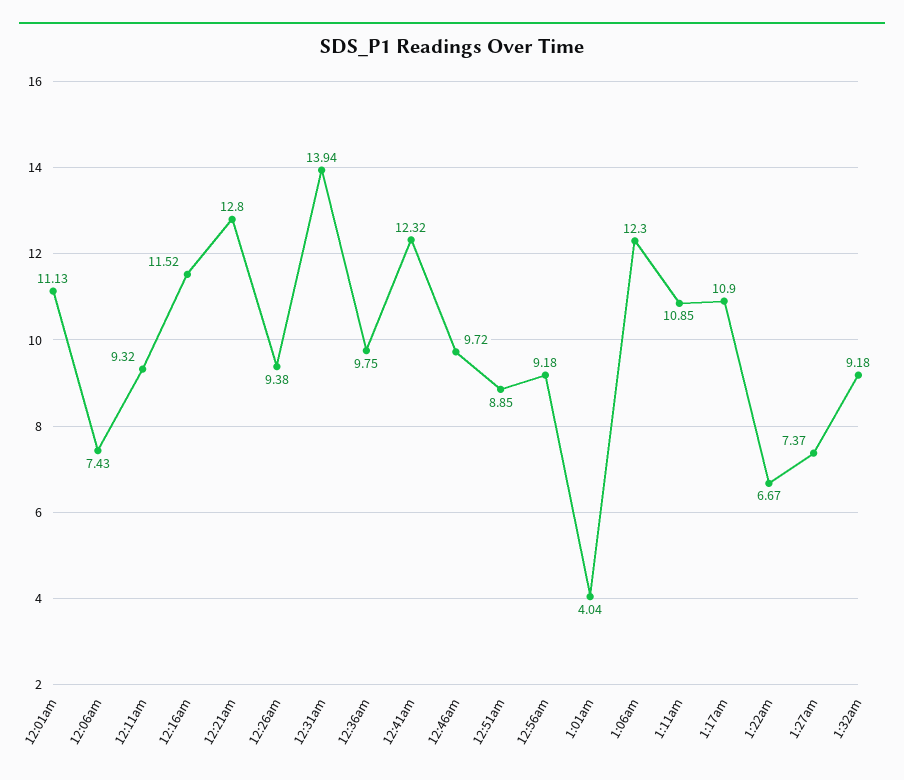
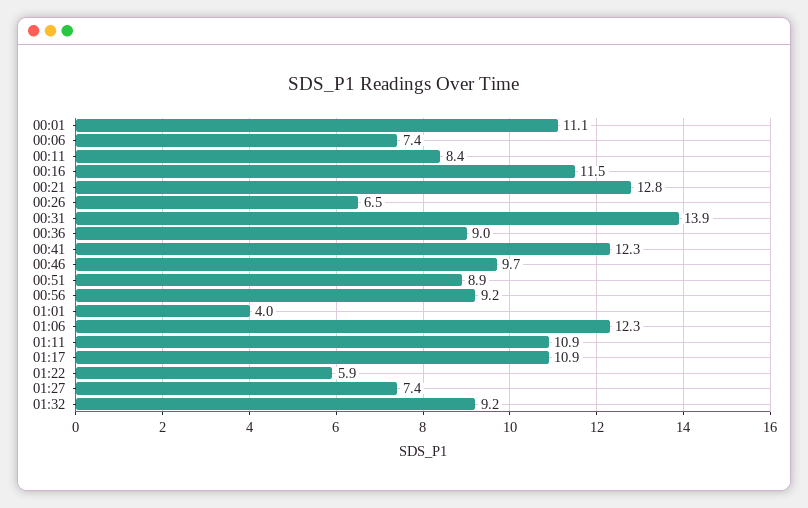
12:11am: 9.32 -> 8.4
12:26am: 9.38 -> 6.5
12:36am: 9.75 -> 9
1:22am: 6.67 -> 5.9

